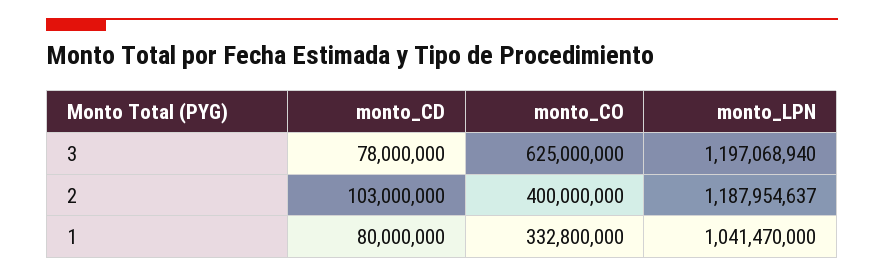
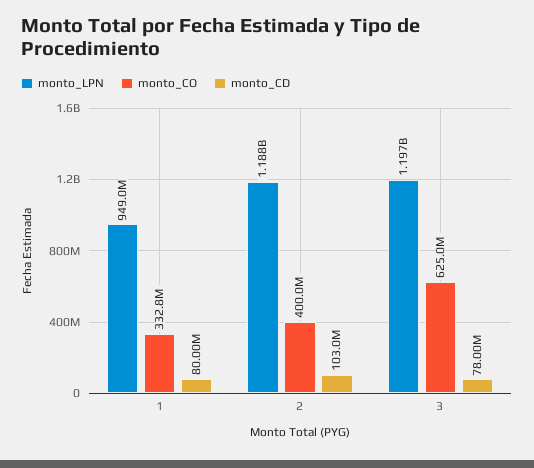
monto_LPN, 1: 1041470000 -> 949000000

